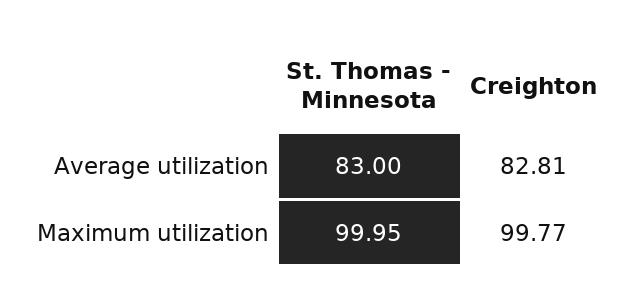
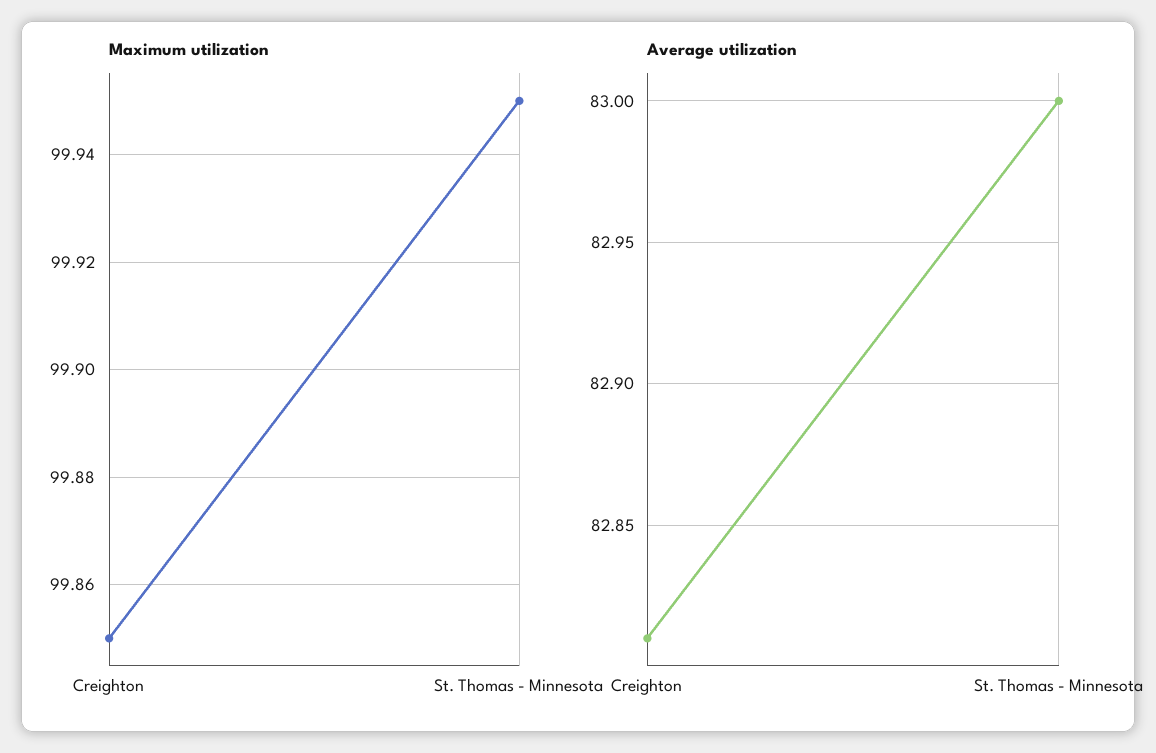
Maximum utilization, Creighton: 99.77 -> 99.85

